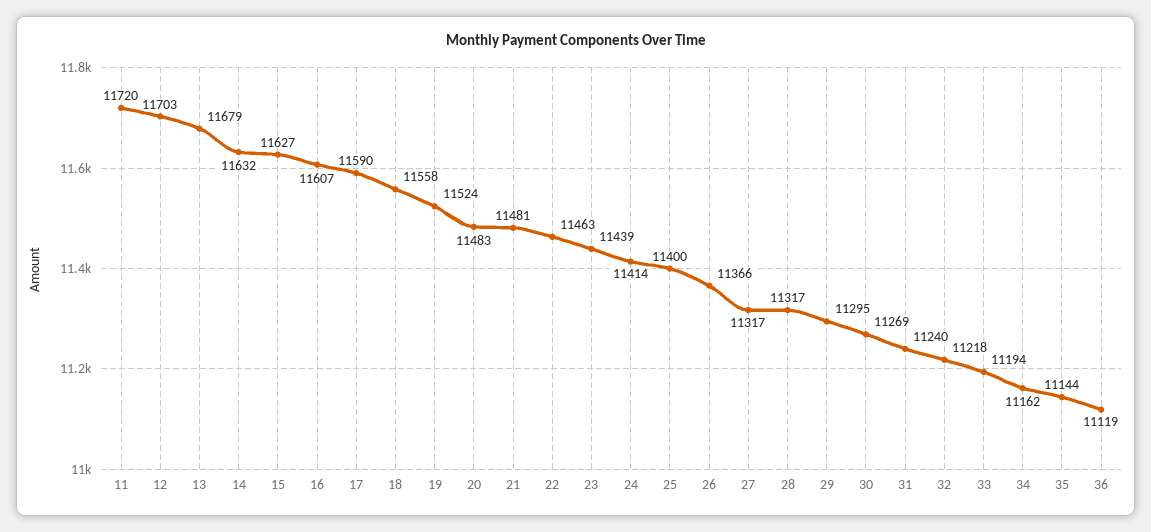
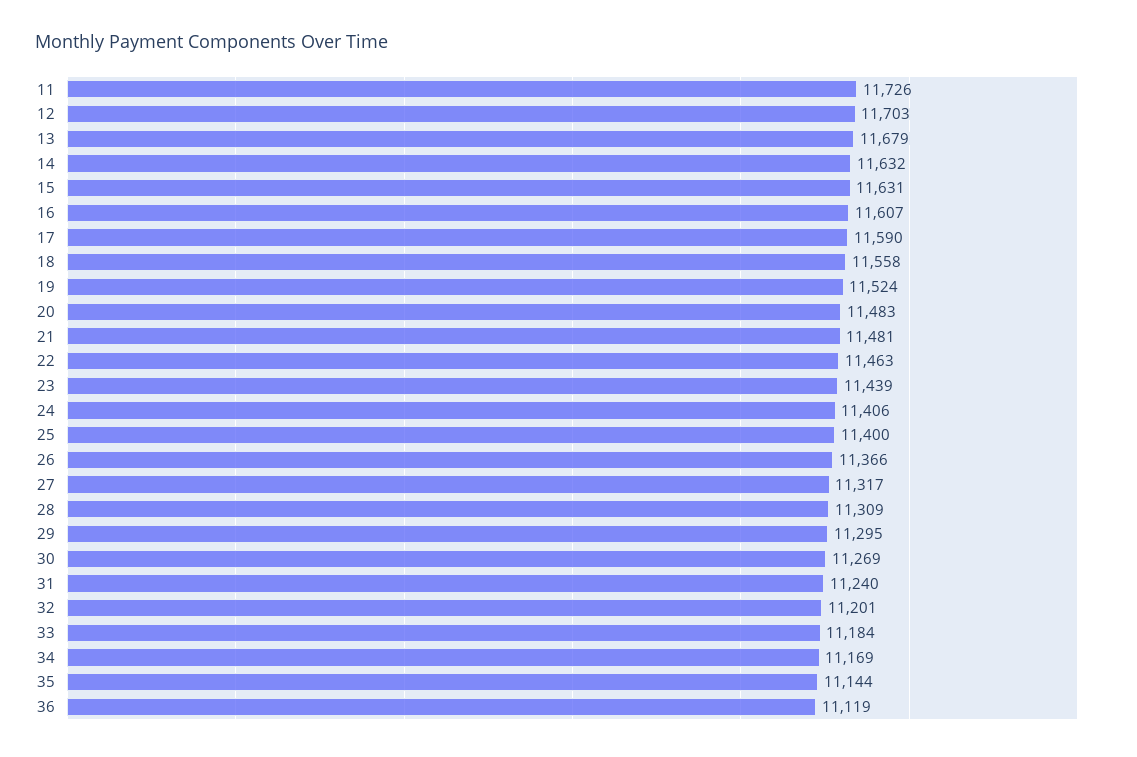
11: 11720 -> 11726
15: 11627 -> 11631
24: 11414 -> 11406
28: 11317 -> 11309
32: 11218 -> 11201
33: 11194 -> 11184
34: 11162 -> 11169

